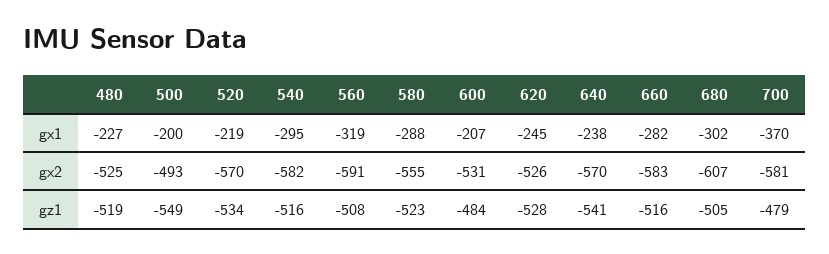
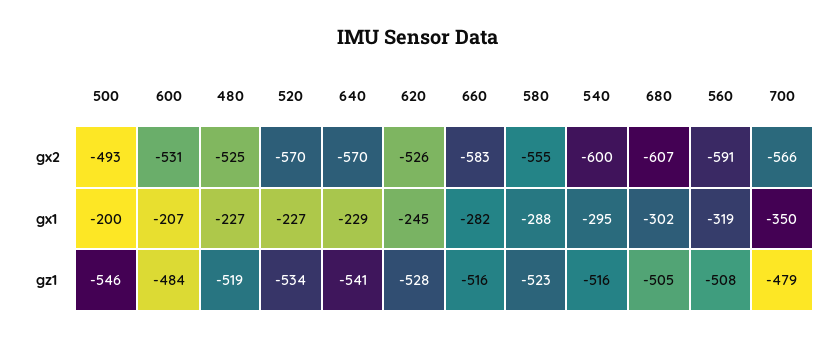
520, gx1: -219 -> -227
640, gx1: -238 -> -229
700, gx1: -370 -> -350
540, gx2: -582 -> -600
700, gx2: -581 -> -566
500, gz1: -549 -> -546

